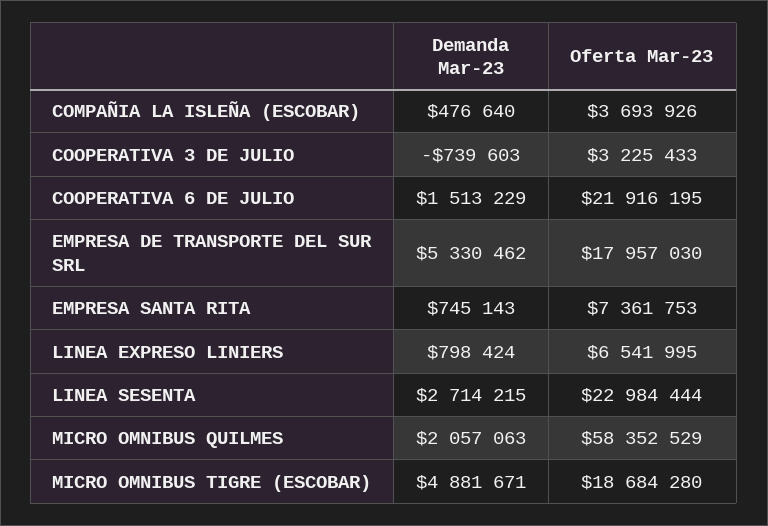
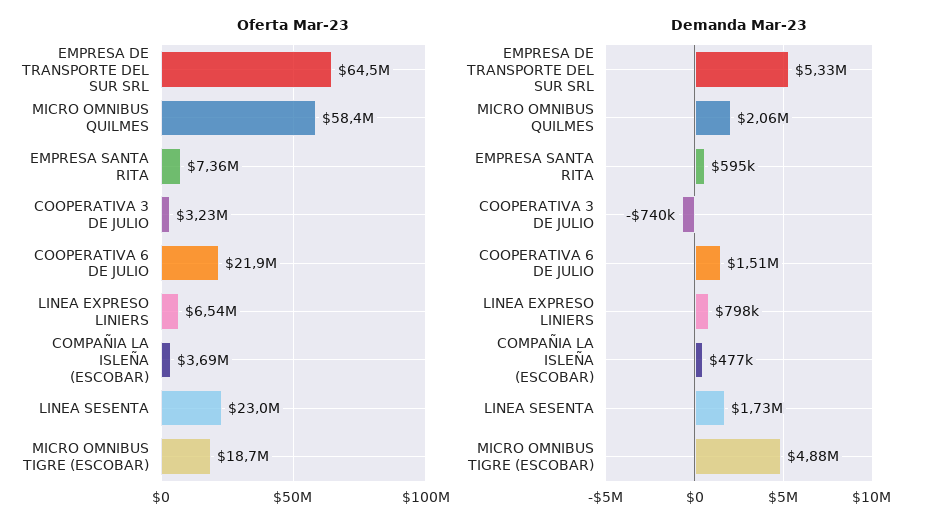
Oferta Mar-23, EMPRESA DE TRANSPORTE DEL SUR SRL: 17957030 -> 64500000
Demanda Mar-23, EMPRESA SANTA RITA: 745143 -> 595000
Demanda Mar-23, LINEA SESENTA: 2714215 -> 1730000

